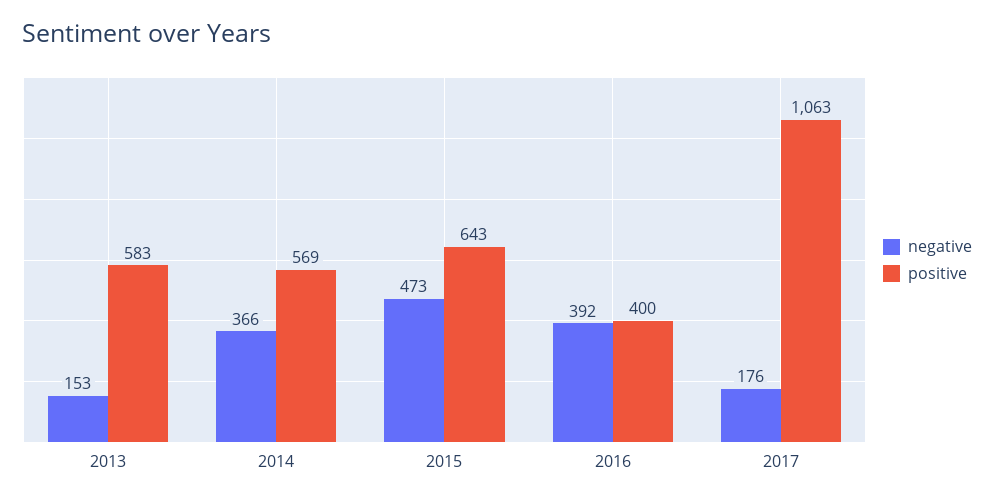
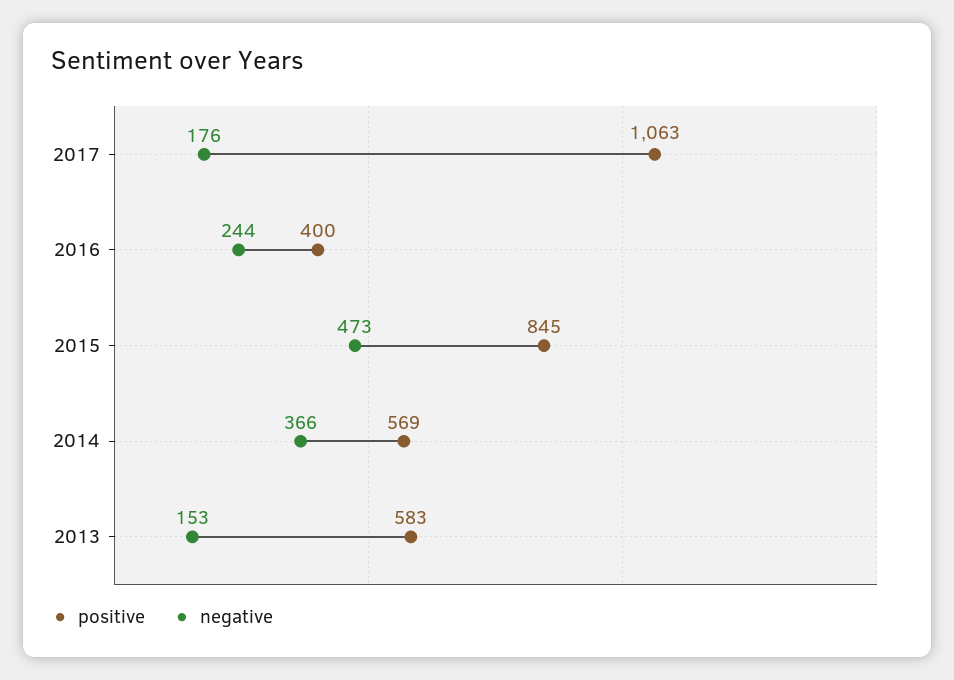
positive, 2015: 643 -> 845
negative, 2016: 392 -> 244

